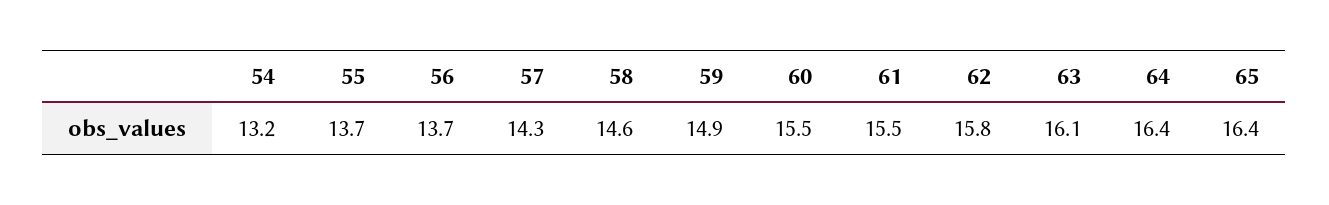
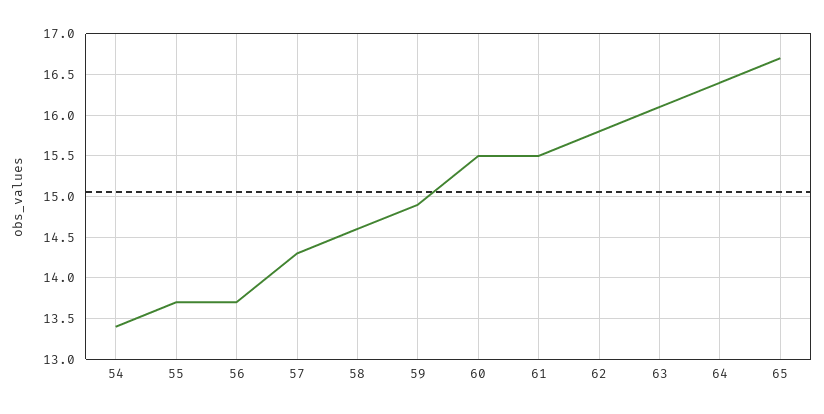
54: 13.2 -> 13.4
65: 16.4 -> 16.7

